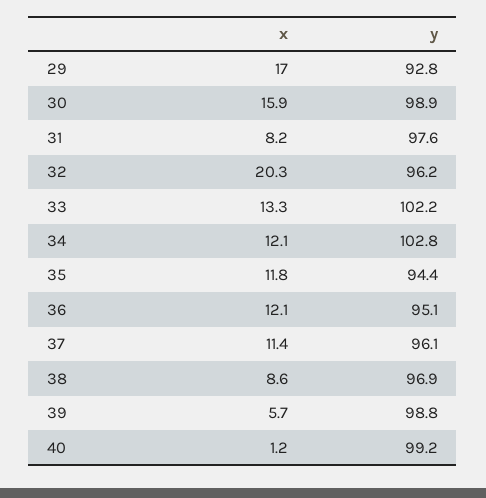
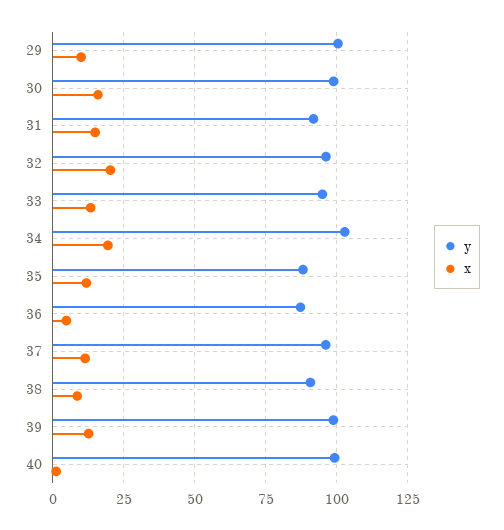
x, 29: 17 -> 10
y, 29: 92.8 -> 100
x, 31: 8.2 -> 15
y, 31: 97.6 -> 92.5
y, 33: 102.2 -> 95
x, 34: 12.1 -> 20
y, 35: 94.4 -> 87.5
x, 36: 12.1 -> 5
y, 36: 95.1 -> 87.5
y, 38: 96.9 -> 90
x, 39: 5.7 -> 12.5

